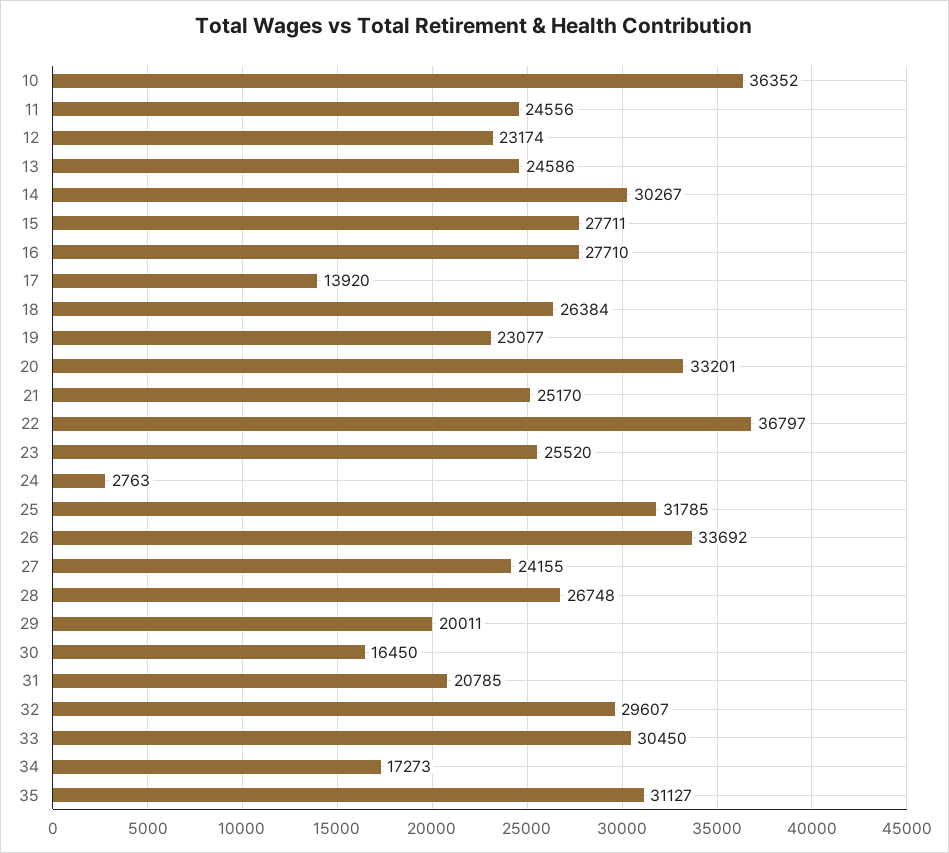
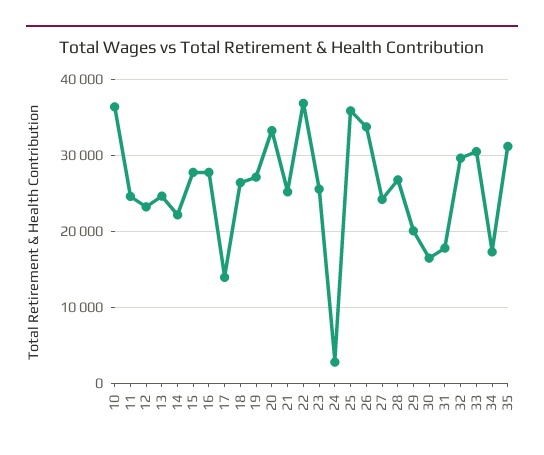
14: 30267 -> 22000
19: 23077 -> 27000
25: 31785 -> 36000
31: 20785 -> 18000

